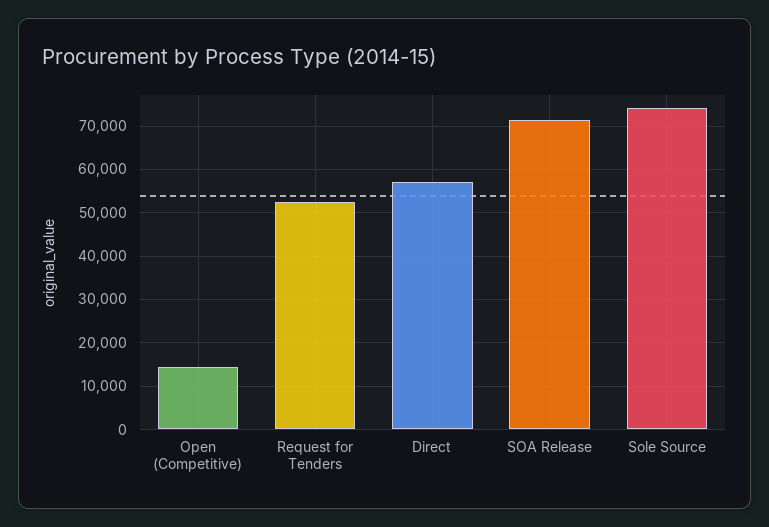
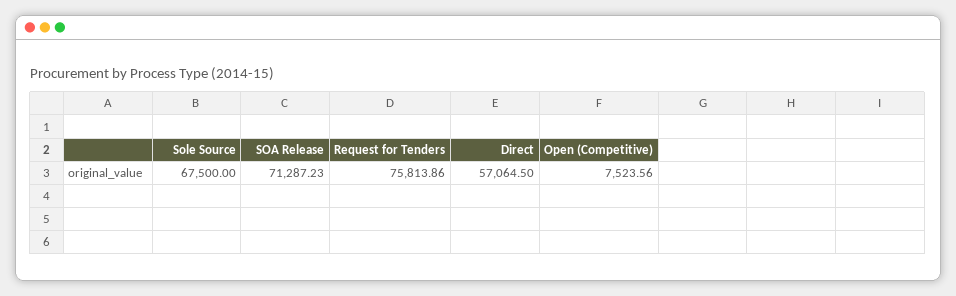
Open (Competitive): 14000 -> 7523.56
Request for Tenders: 52000 -> 75813.86
Sole Source: 74000 -> 67500

